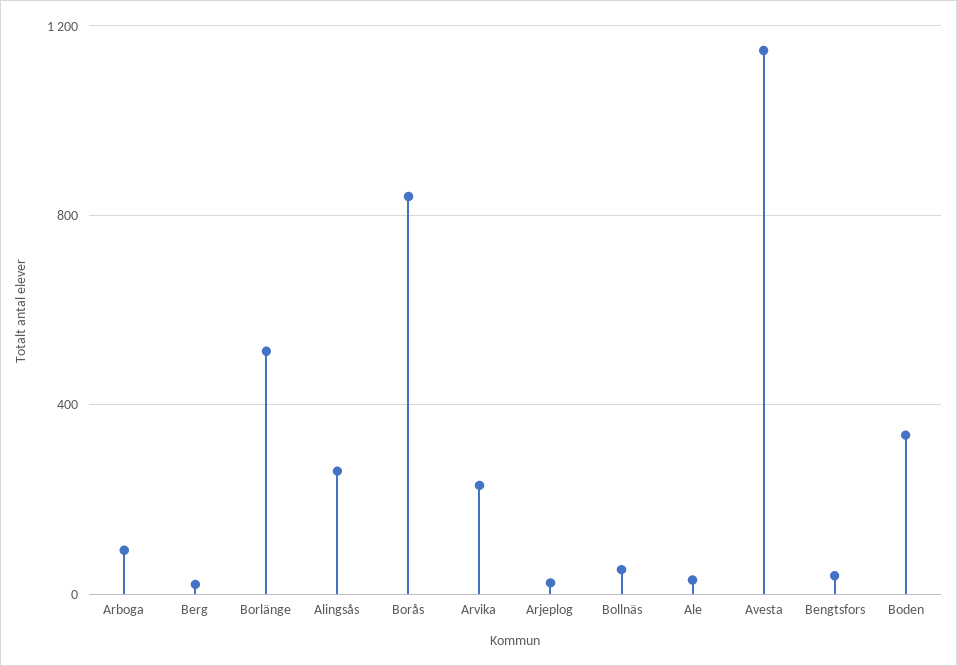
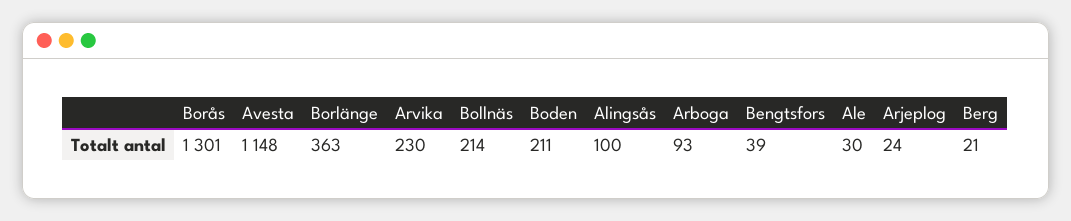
Borlänge: 500 -> 363
Alingsås: 250 -> 100
Borås: 850 -> 1301
Bollnäs: 50 -> 214
Boden: 350 -> 211

